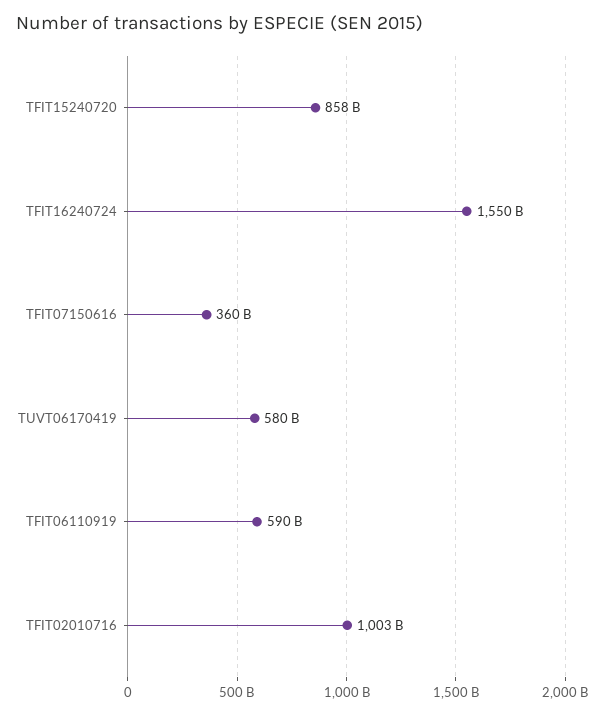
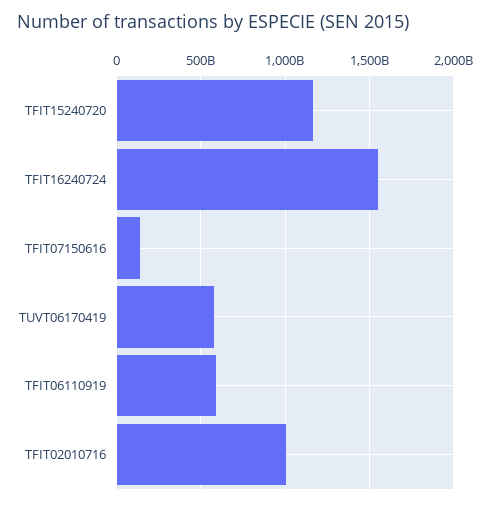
TFIT15240720: 858000000000 -> 1150000000000
TFIT07150616: 360000000000 -> 150000000000

